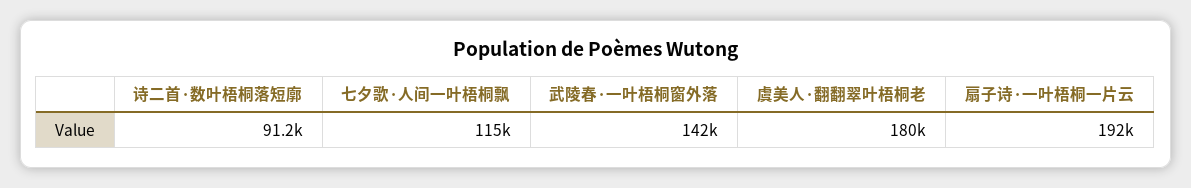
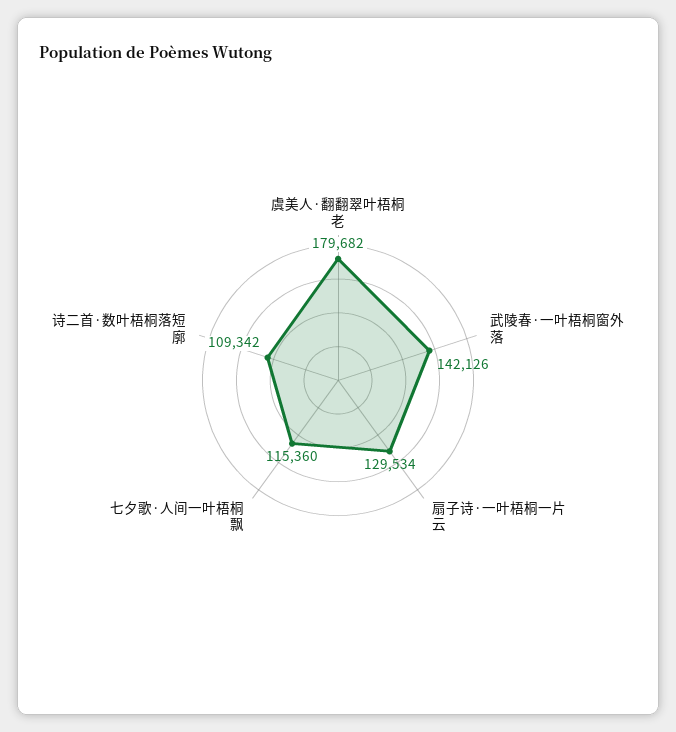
诗二首·数叶梧桐落短廓: 91200 -> 109342
扇子诗·一叶梧桐一片云: 192000 -> 129534

